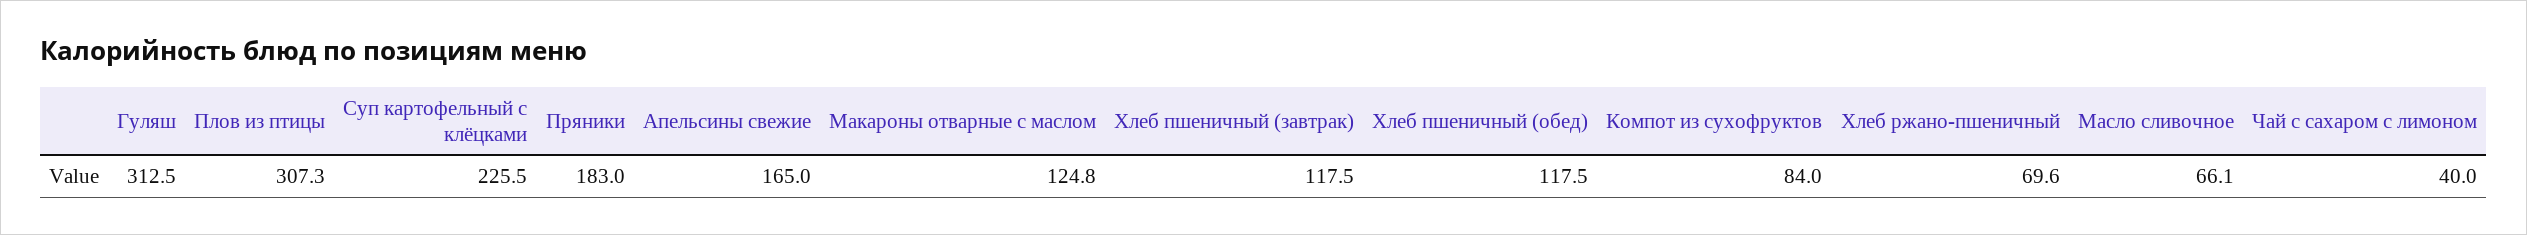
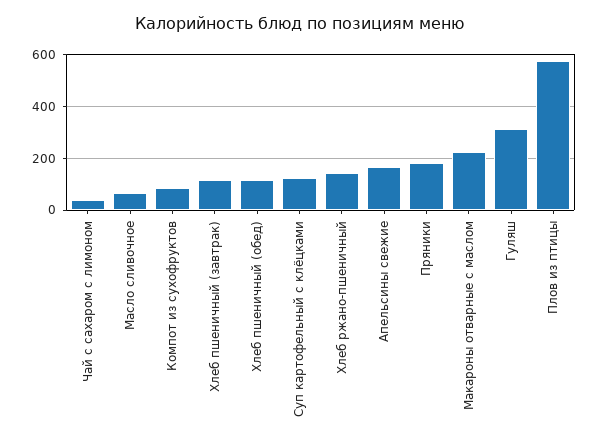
Плов из птицы: 307.3 -> 575
Суп картофельный с клёцками: 225.5 -> 125
Макароны отварные с маслом: 124.8 -> 225
Хлеб ржано-пшеничный: 69.6 -> 150

